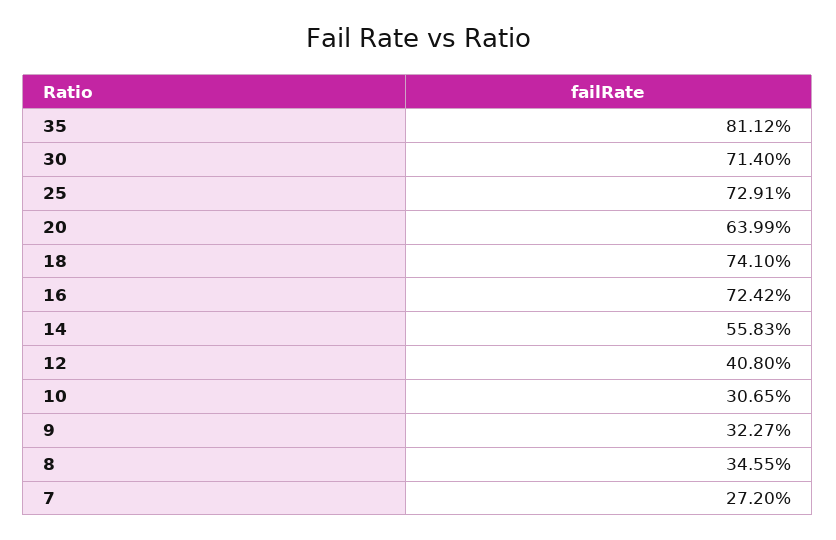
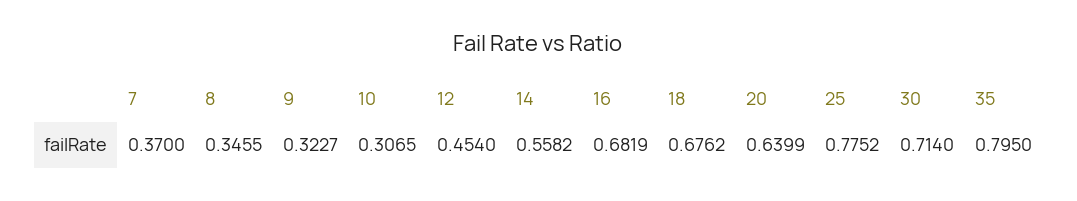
35: 0.8112 -> 0.795
25: 0.7291 -> 0.7752
18: 0.741 -> 0.6762
16: 0.7242 -> 0.6819
14: 0.5583 -> 0.5582
12: 0.408 -> 0.454
7: 0.272 -> 0.37

